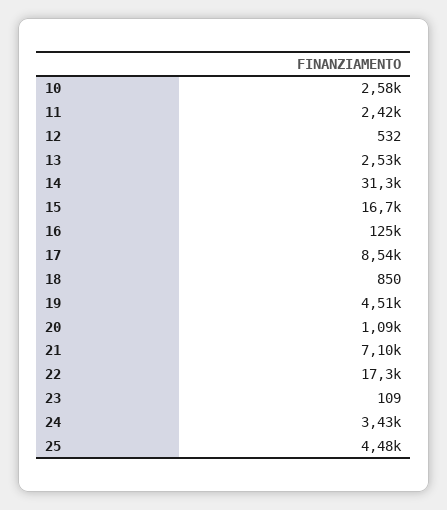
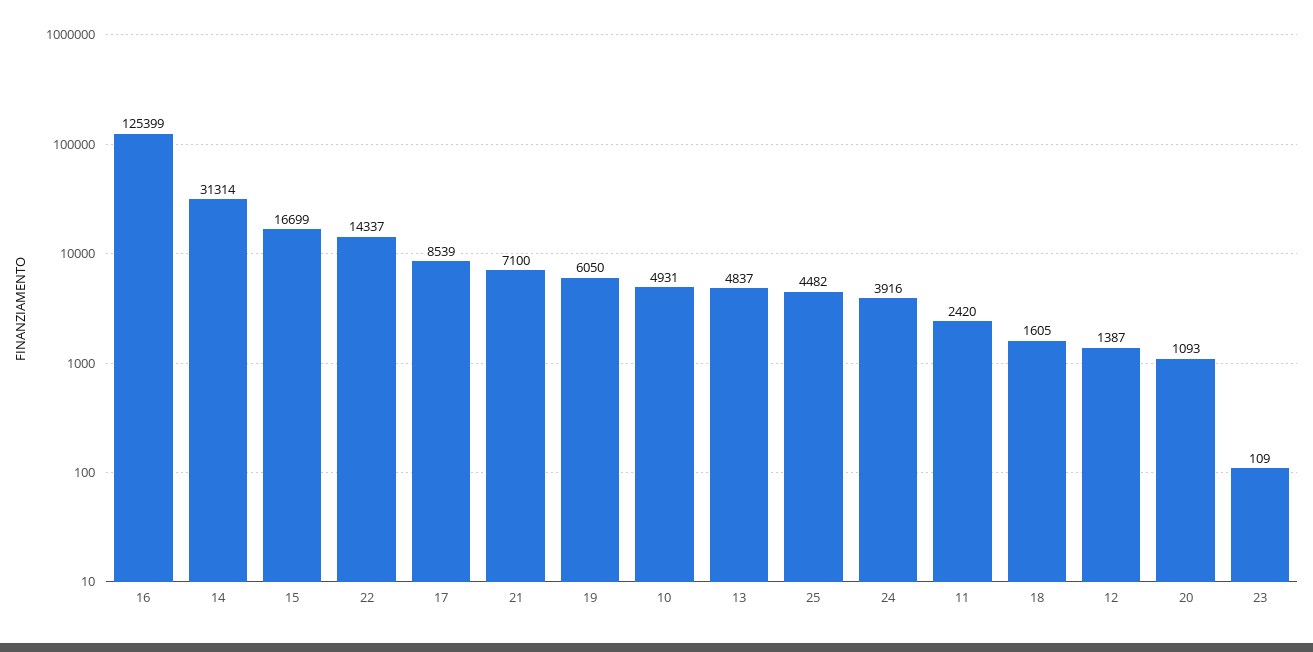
10: 2580 -> 4931
12: 532 -> 1387
13: 2530 -> 4837
18: 850 -> 1605
19: 4510 -> 6050
22: 17300 -> 14337
24: 3430 -> 3916

